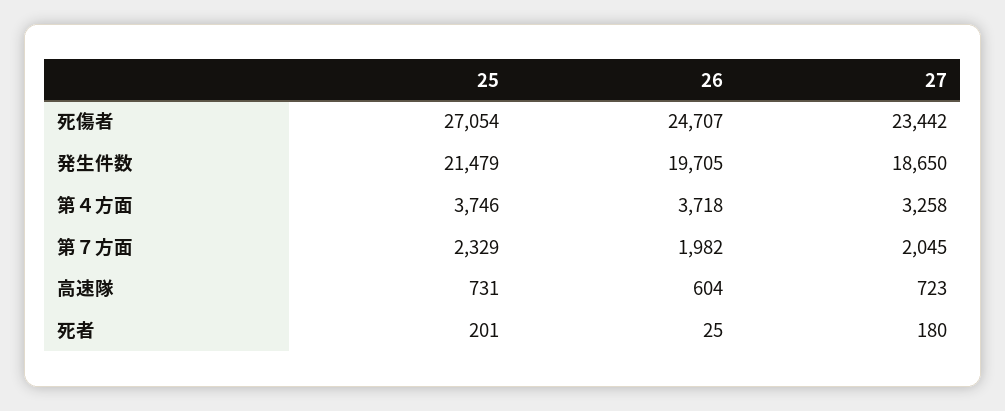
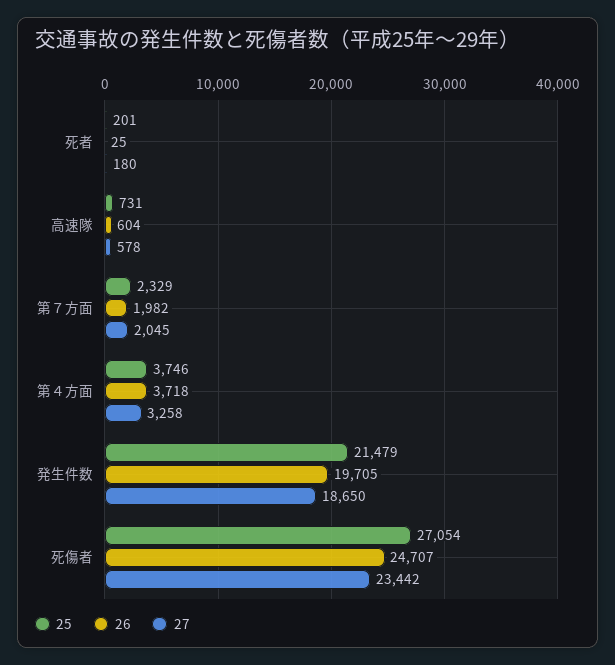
27, 高速隊: 723 -> 578

